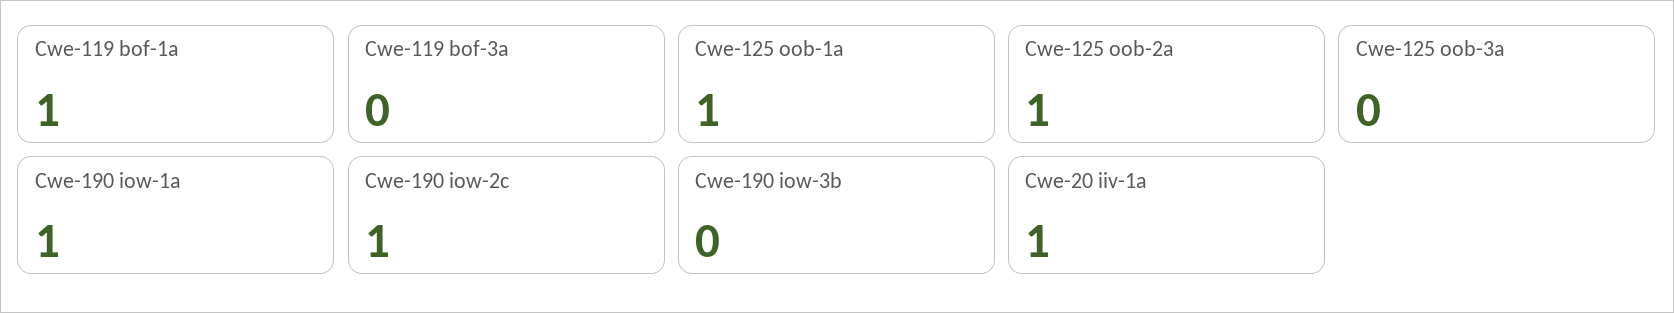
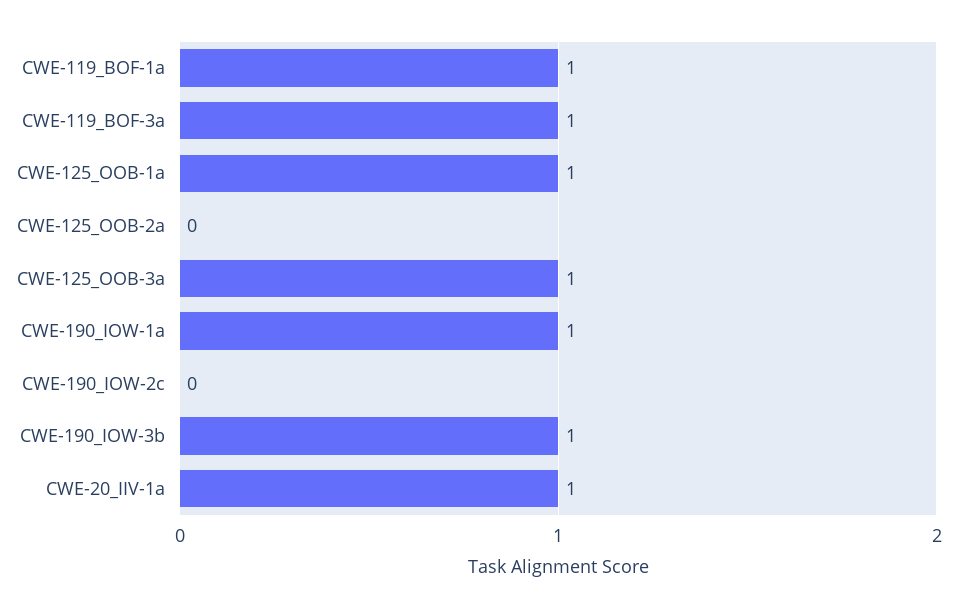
Cwe-119 bof-3a: 0 -> 1
Cwe-125 oob-2a: 1 -> 0
Cwe-125 oob-3a: 0 -> 1
Cwe-190 iow-2c: 1 -> 0
Cwe-190 iow-3b: 0 -> 1

